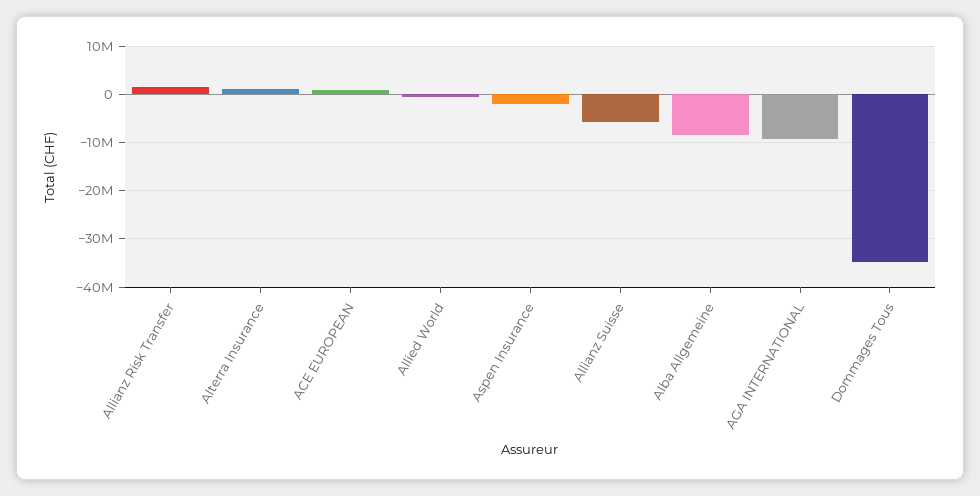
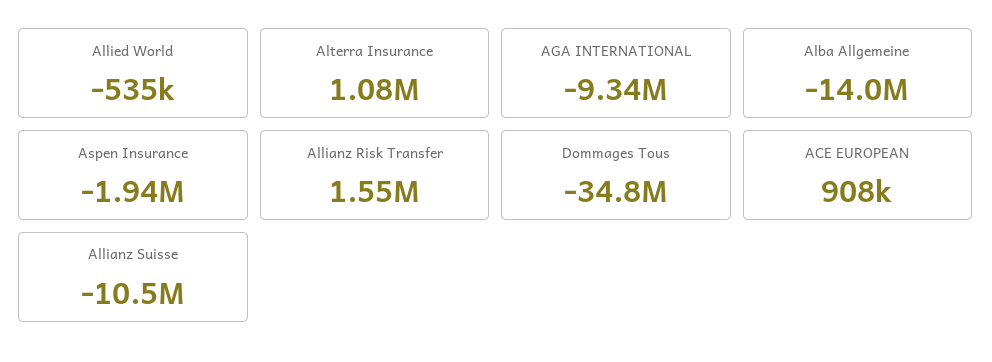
Allianz Suisse: -6000000 -> -10500000
Alba Allgemeine: -8000000 -> -14000000

